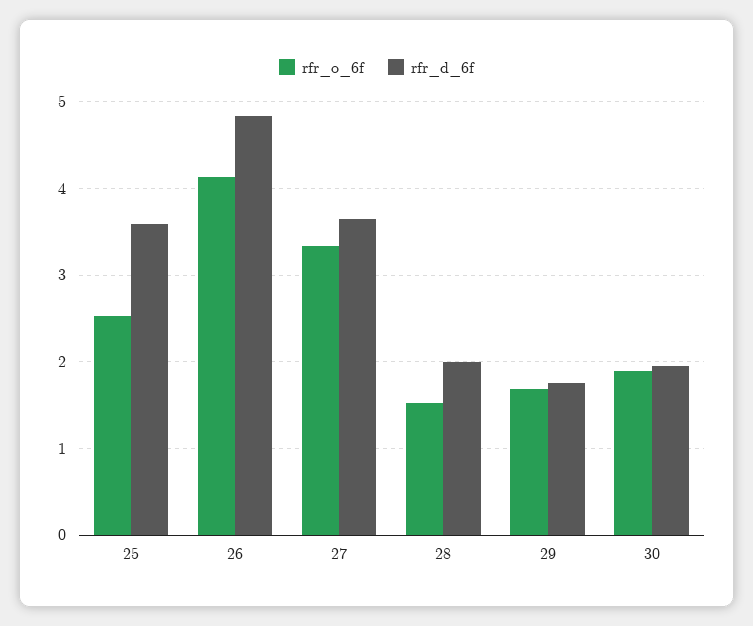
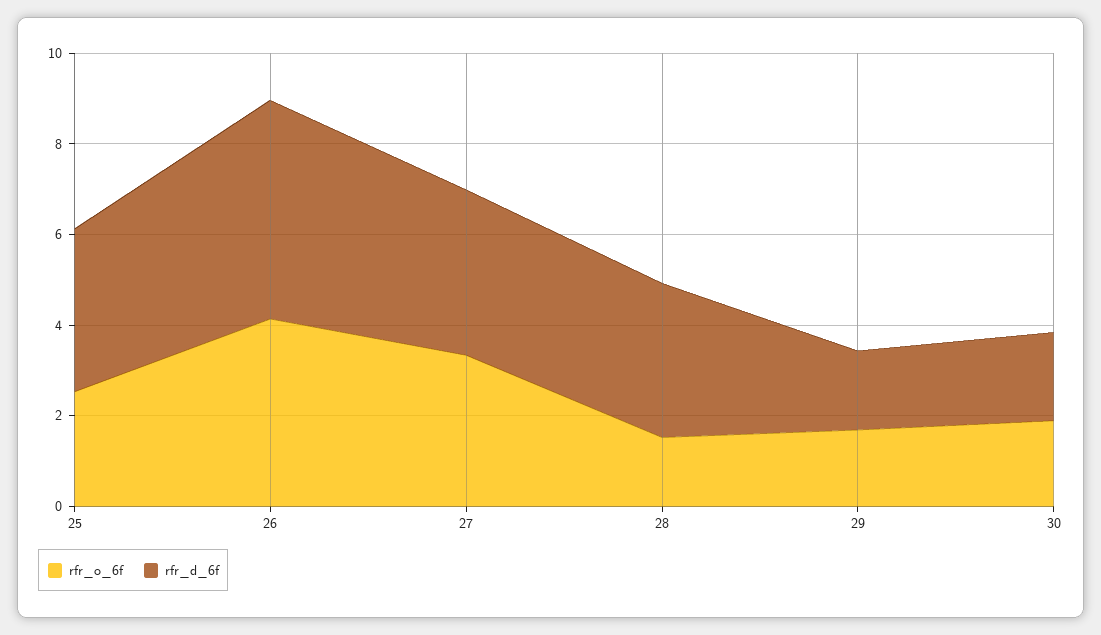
rfr_d_6f, 28: 2 -> 3.5

